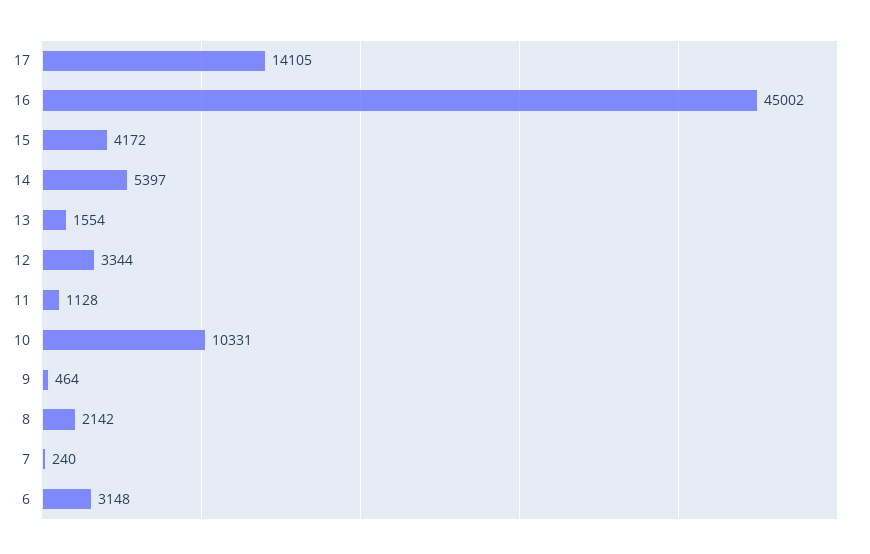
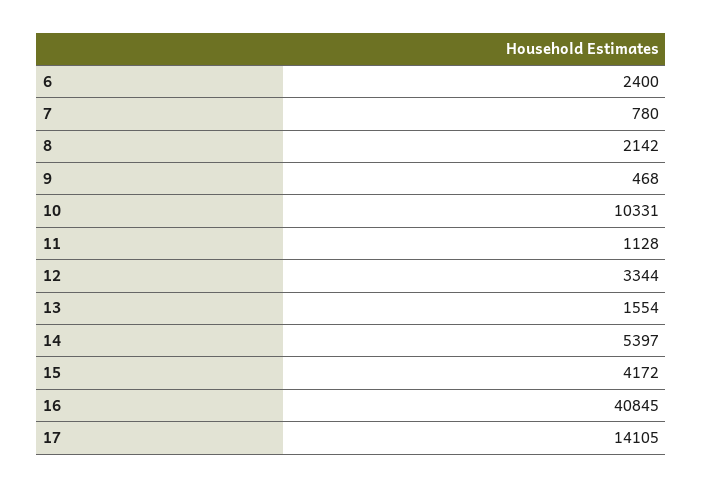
16: 45002 -> 40845
9: 464 -> 468
7: 240 -> 780
6: 3148 -> 2400

